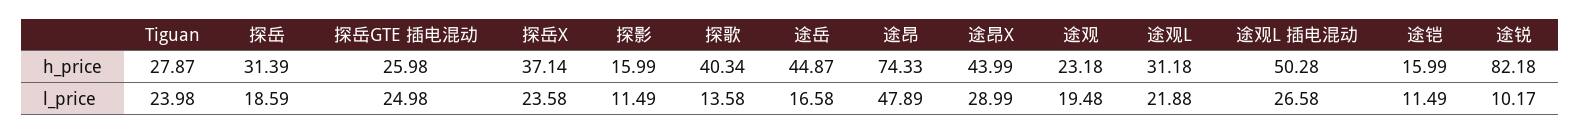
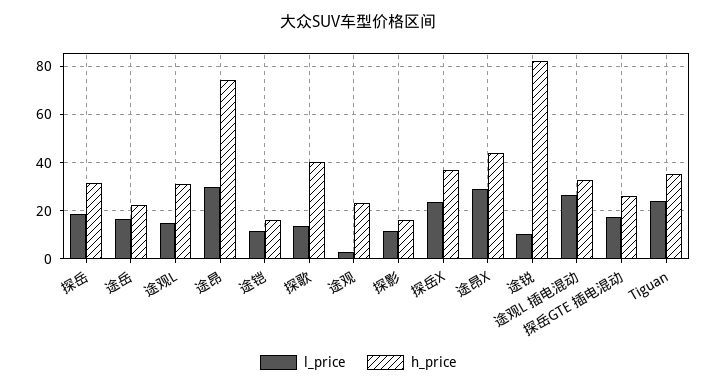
h_price, Tiguan: 27.87 -> 35
h_price, 途岳: 44.87 -> 22.5
h_price, 途观L 插电混动: 50.28 -> 32.5
l_price, 探岳GTE 插电混动: 24.98 -> 17.5
l_price, 途昂: 47.89 -> 30
l_price, 途观: 19.48 -> 2.5
l_price, 途观L: 21.88 -> 15

